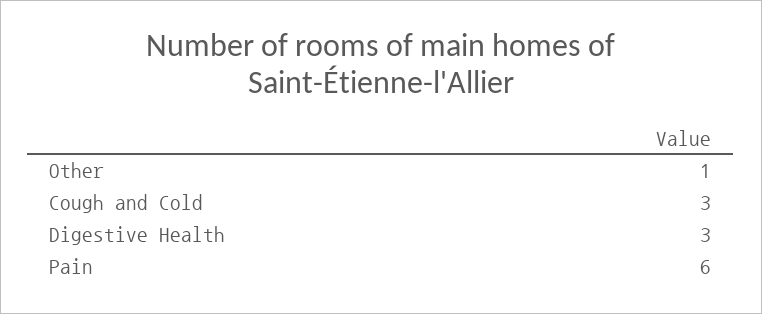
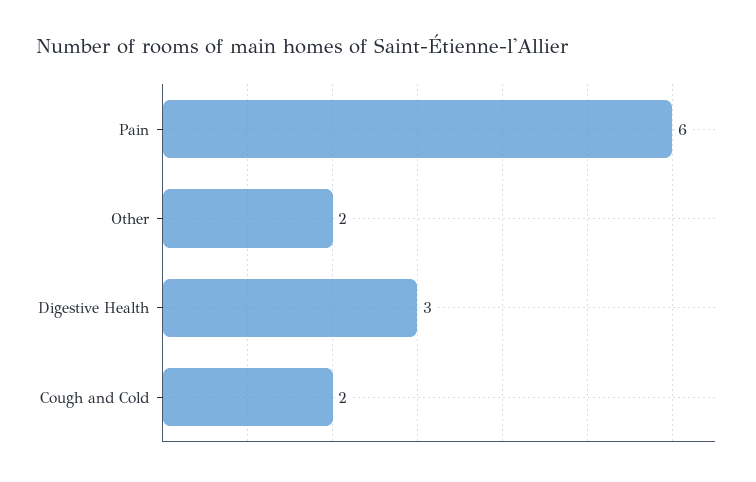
Other: 1 -> 2
Cough and Cold: 3 -> 2

